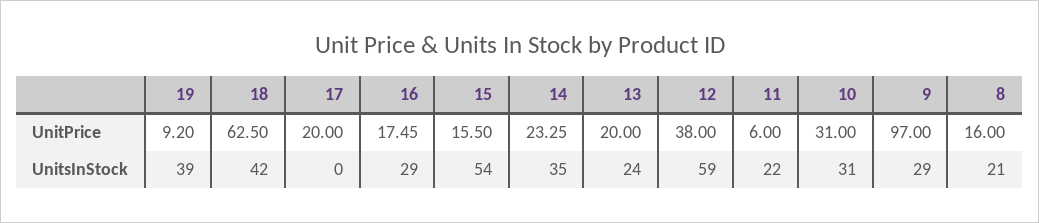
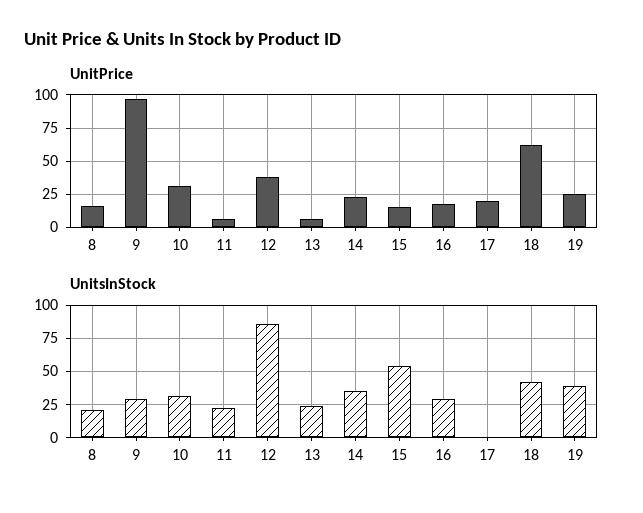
UnitPrice, 19: 9.2 -> 25
UnitPrice, 13: 20 -> 5
UnitsInStock, 12: 59 -> 85

